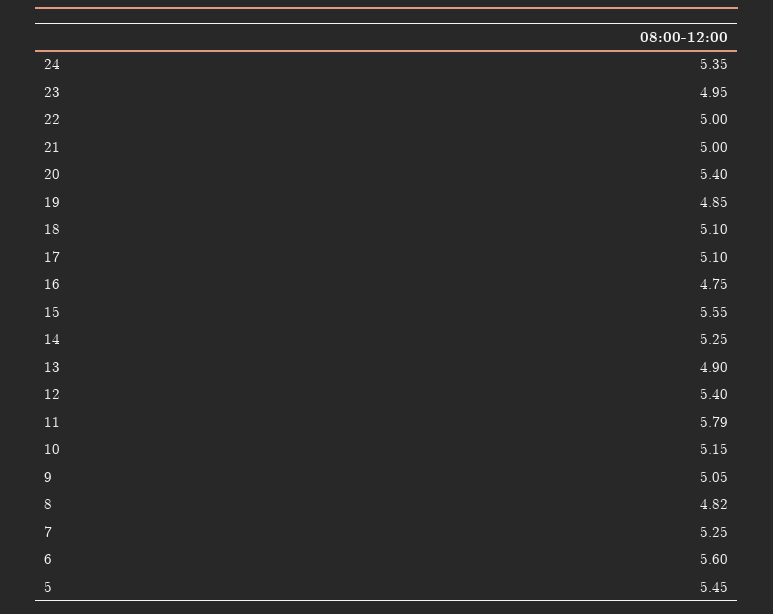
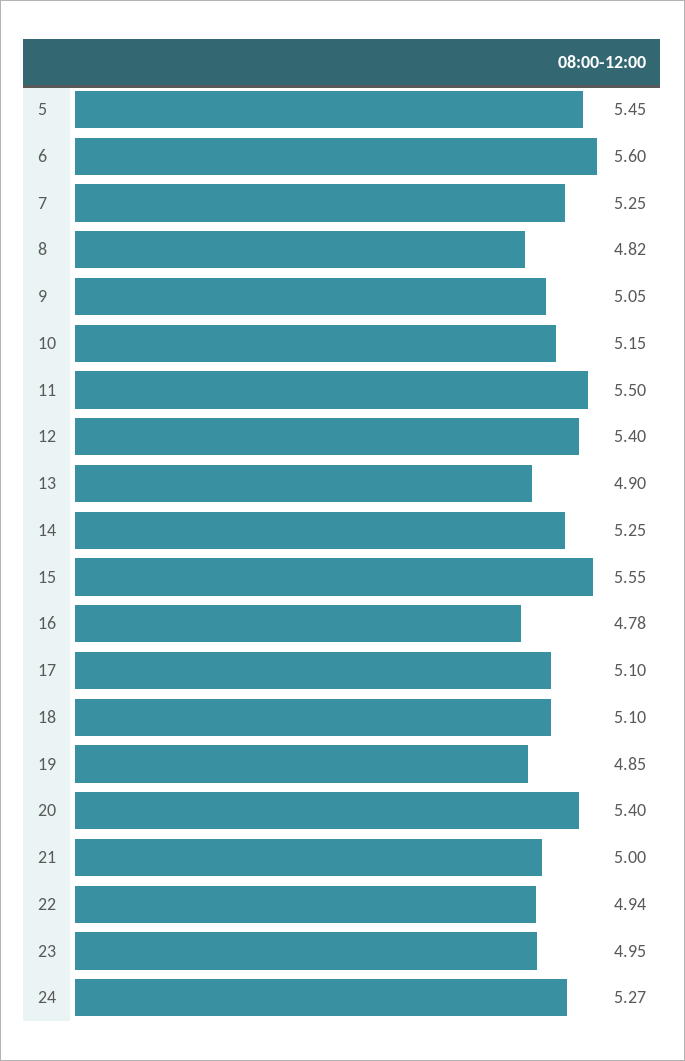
24: 5.35 -> 5.27
22: 5 -> 4.94
16: 4.75 -> 4.78
11: 5.79 -> 5.5

